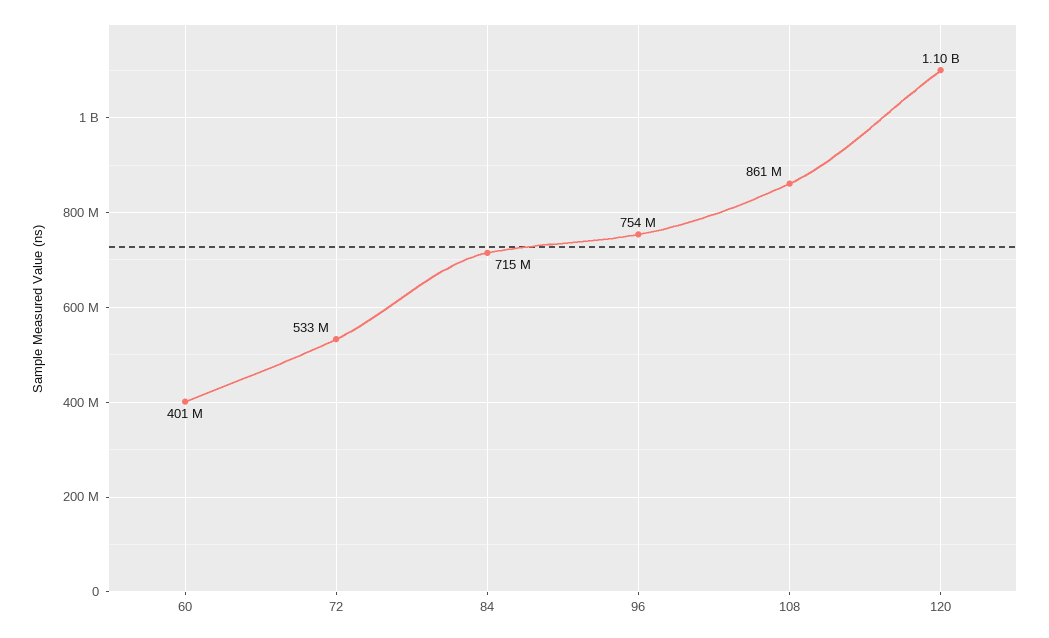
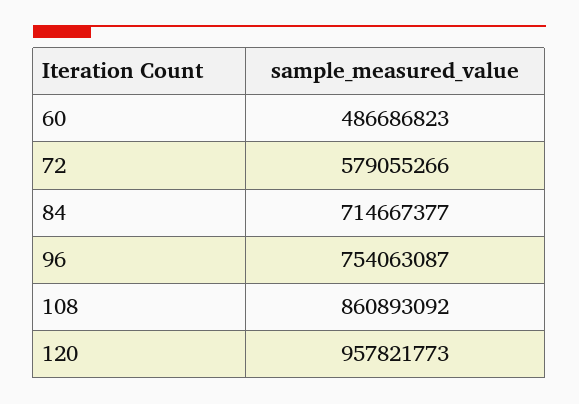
60: 401000000 -> 486686823
72: 533000000 -> 579055266
120: 1100000000 -> 957821773

